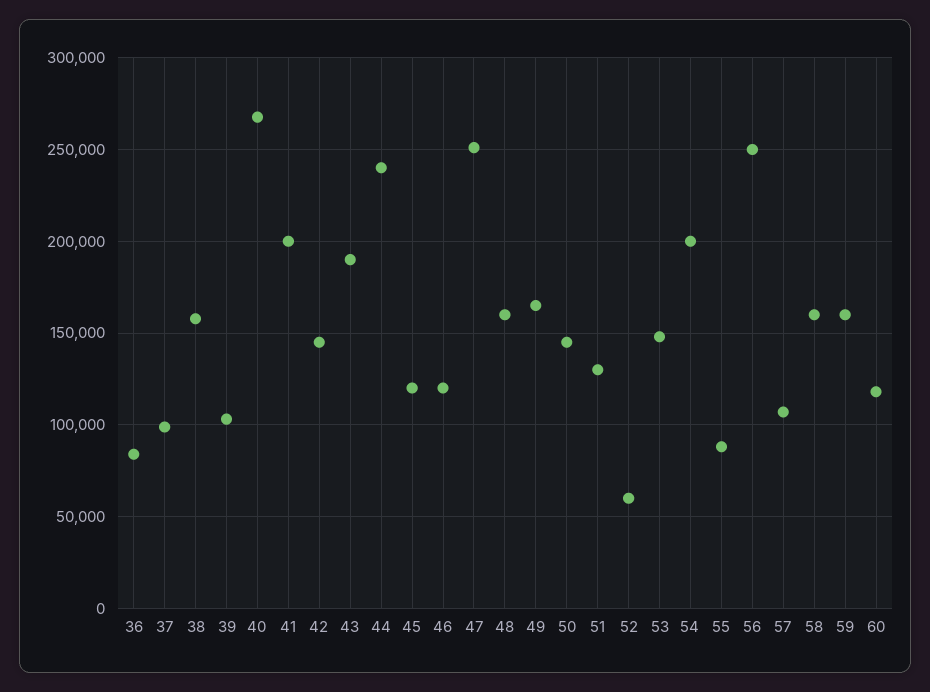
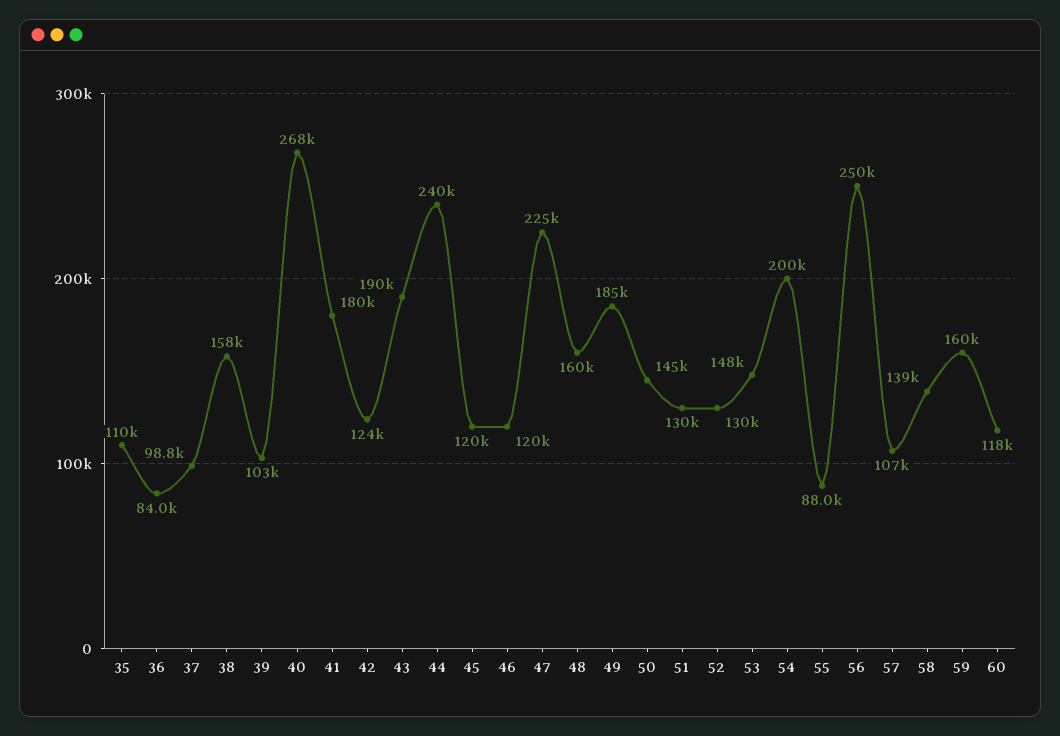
41: 200000 -> 180000
42: 145000 -> 124000
47: 250000 -> 225000
49: 165000 -> 185000
52: 60000 -> 130000
58: 160000 -> 139000
35: none -> 110000

